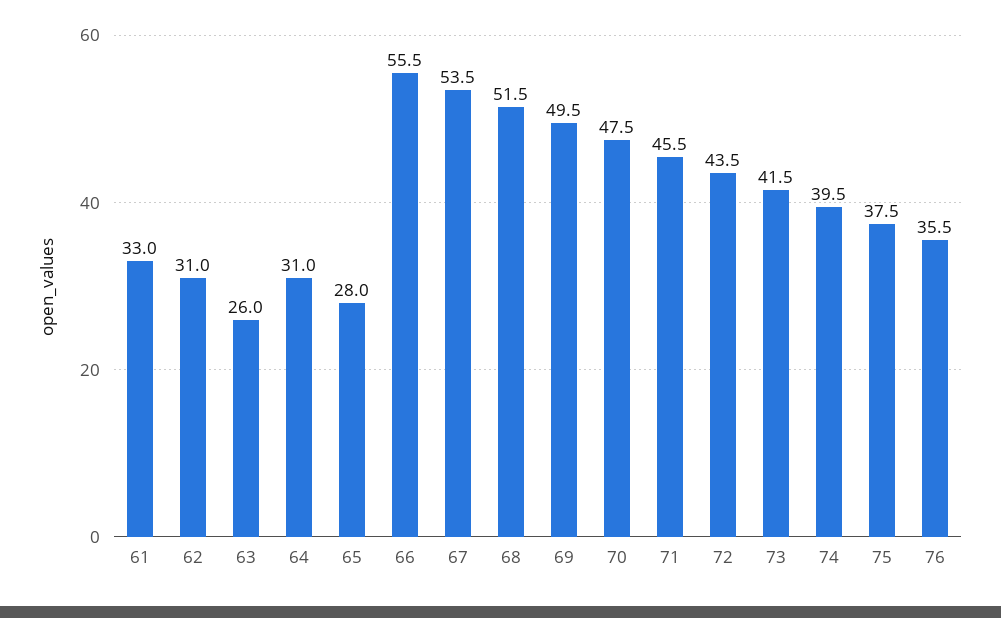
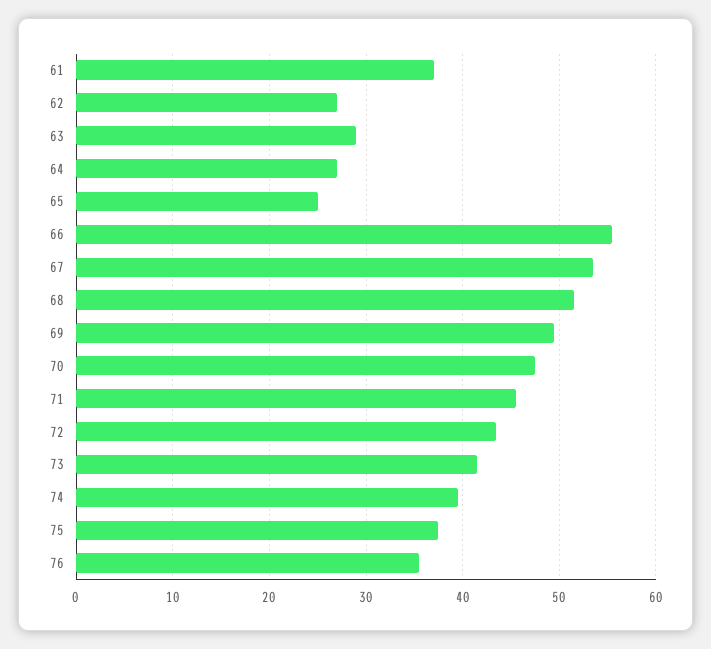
61: 33 -> 37
62: 31 -> 27
63: 26 -> 29
64: 31 -> 27
65: 28 -> 25

